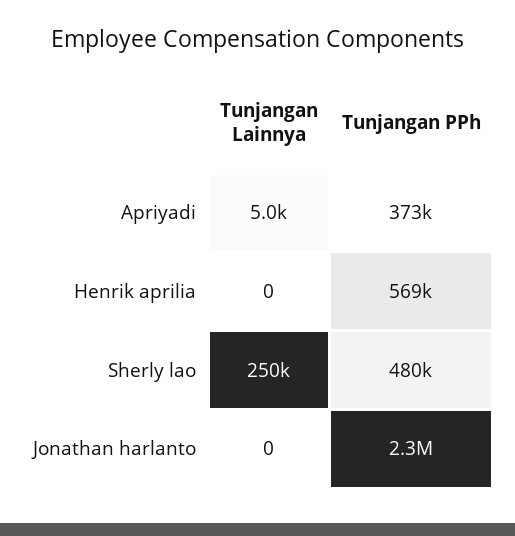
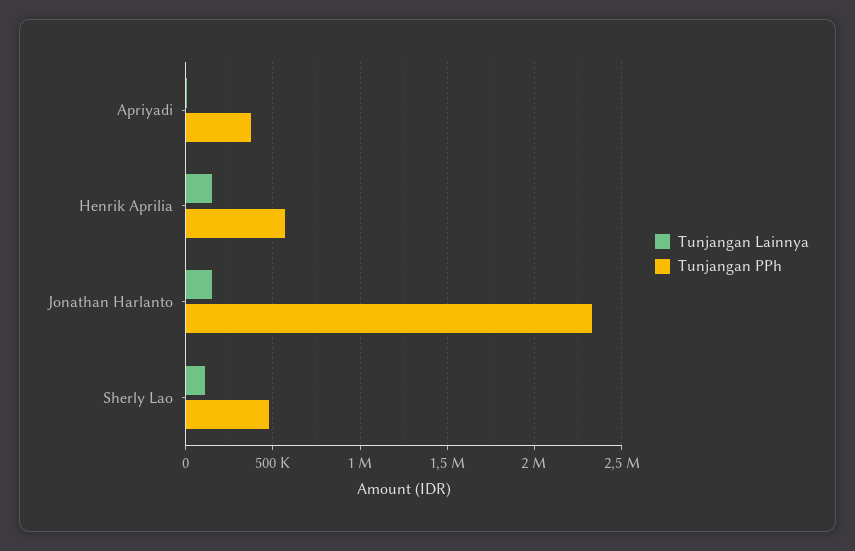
Tunjangan Lainnya, Henrik aprilia: 0 -> 150000
Tunjangan Lainnya, Sherly lao: 250000 -> 100000
Tunjangan Lainnya, Jonathan harlanto: 0 -> 150000

